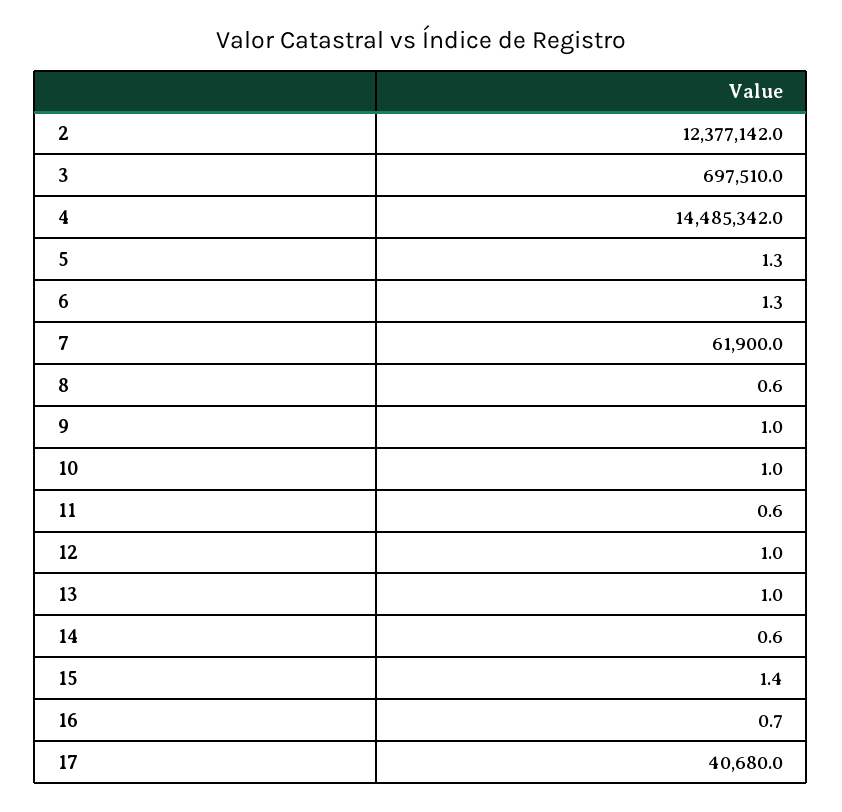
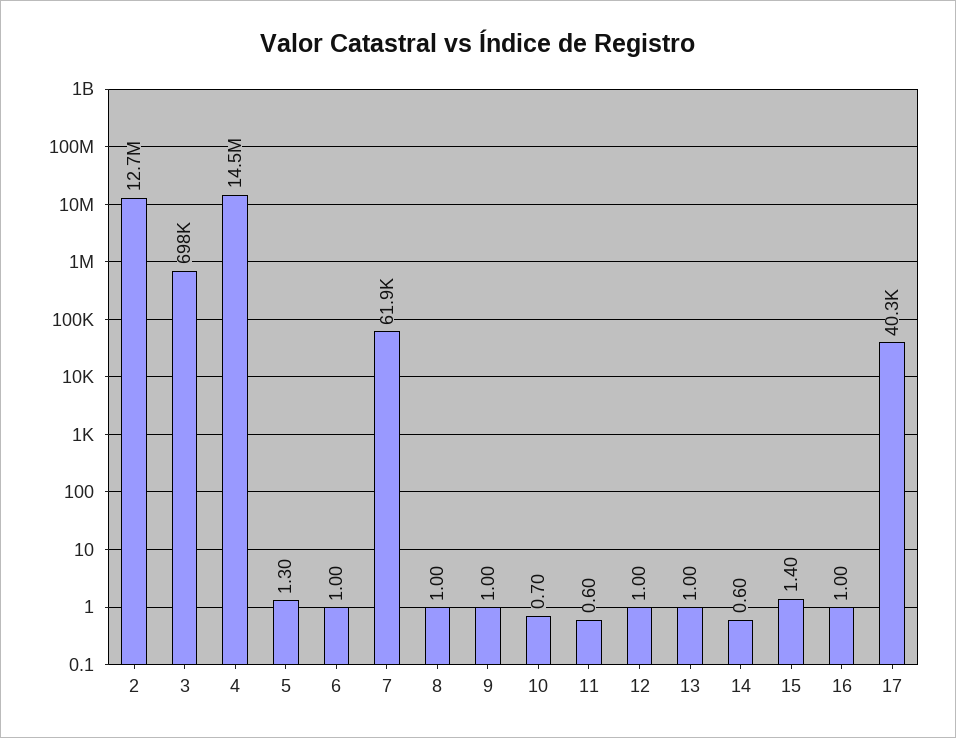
2: 12377142 -> 12700000
6: 1.3 -> 1
8: 0.6 -> 1
10: 1 -> 0.7
16: 0.7 -> 1
17: 40680 -> 40300

